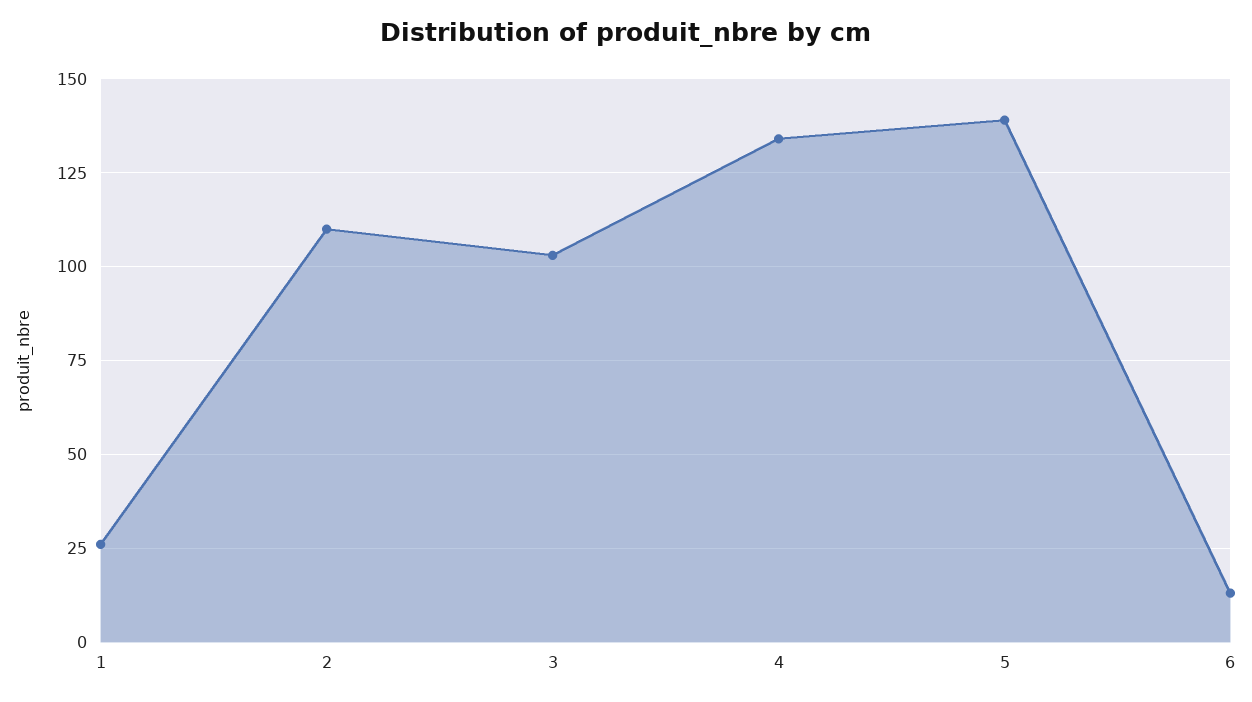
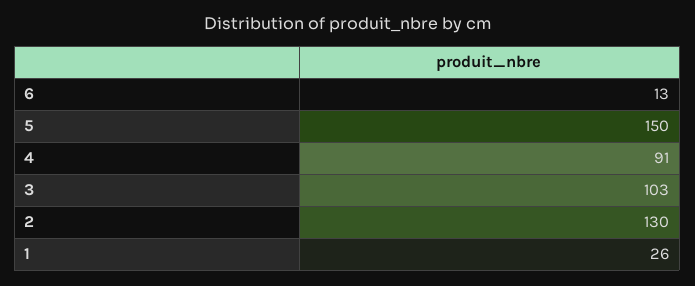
2: 110 -> 130
4: 135 -> 91
5: 140 -> 150

